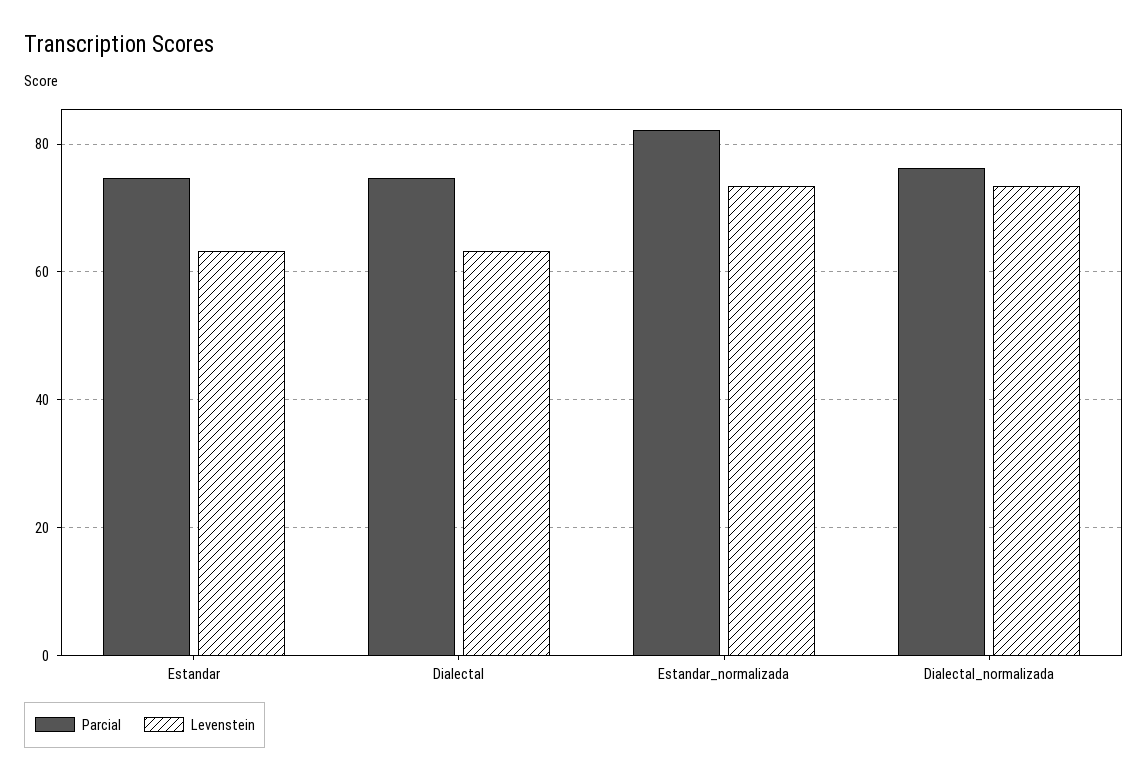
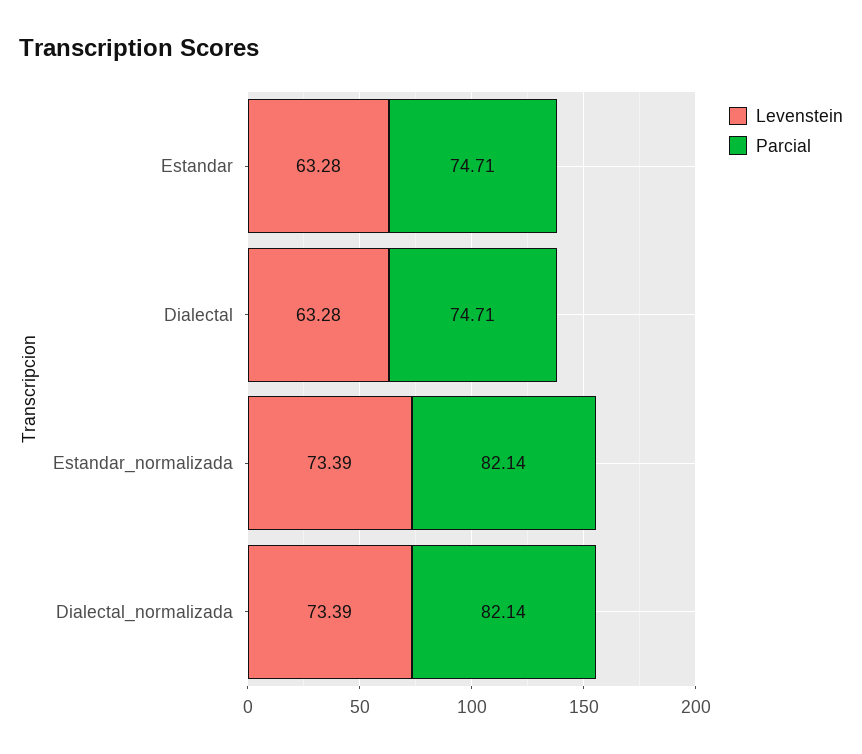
Parcial, Dialectal_normalizada: 76 -> 82.14

